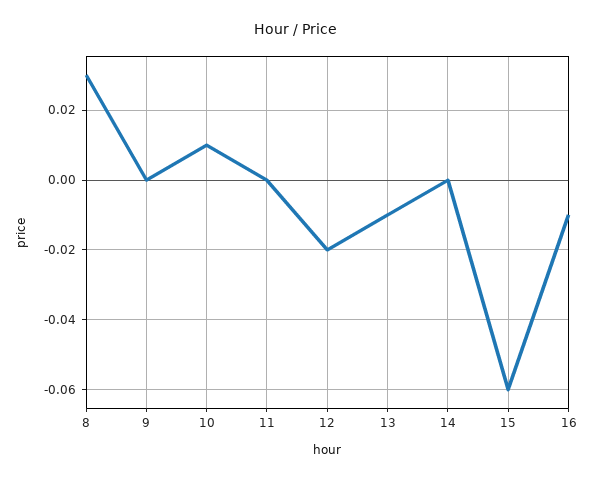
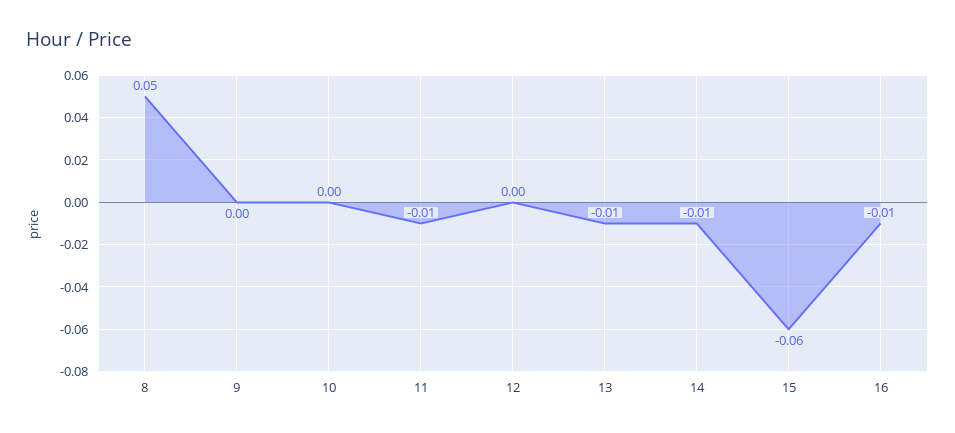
8: 0.03 -> 0.05
10: 0.01 -> 0
11: 0 -> -0.01
12: -0.02 -> 0
14: 0 -> -0.01

